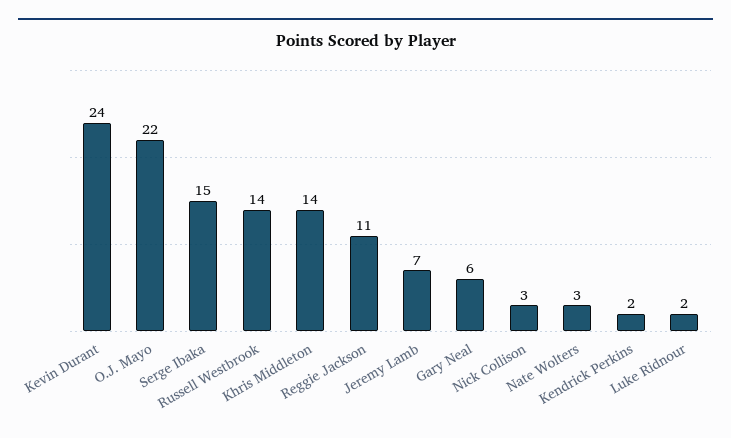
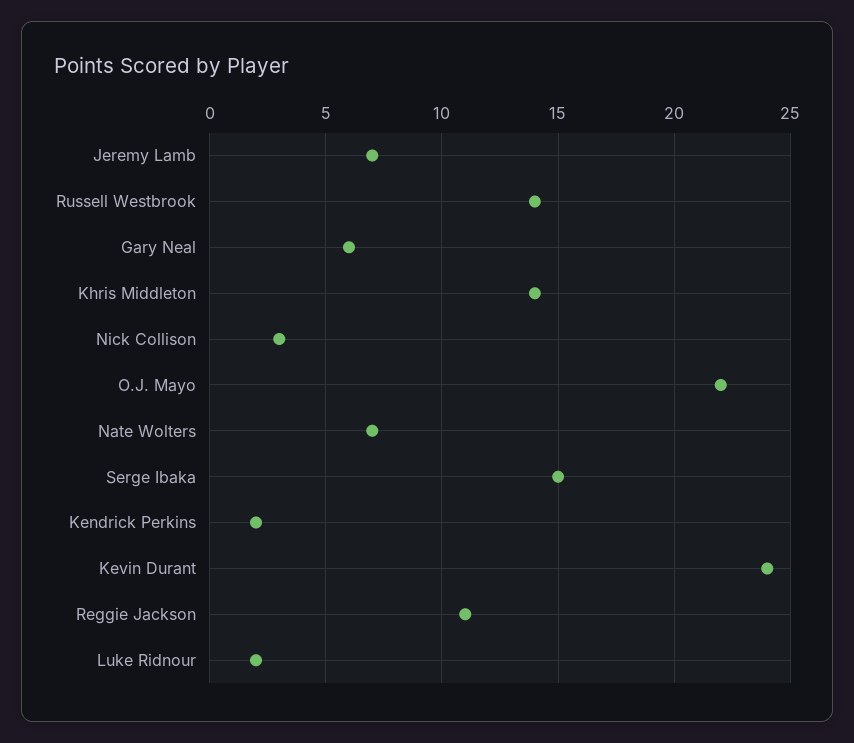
Nate Wolters: 3 -> 7

